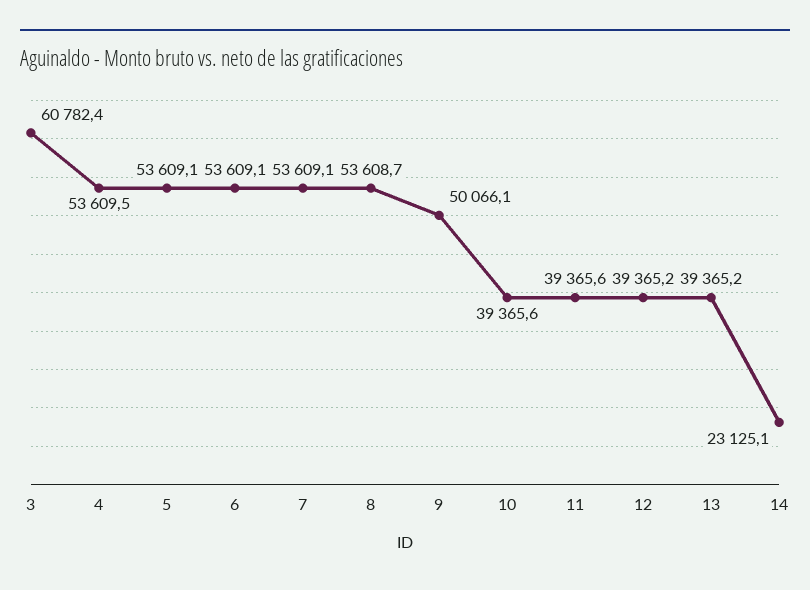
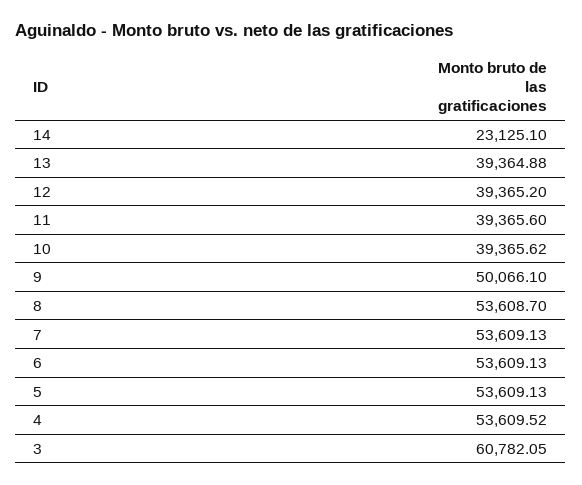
3: 60782.4 -> 60782.05
13: 39365.2 -> 39364.88

